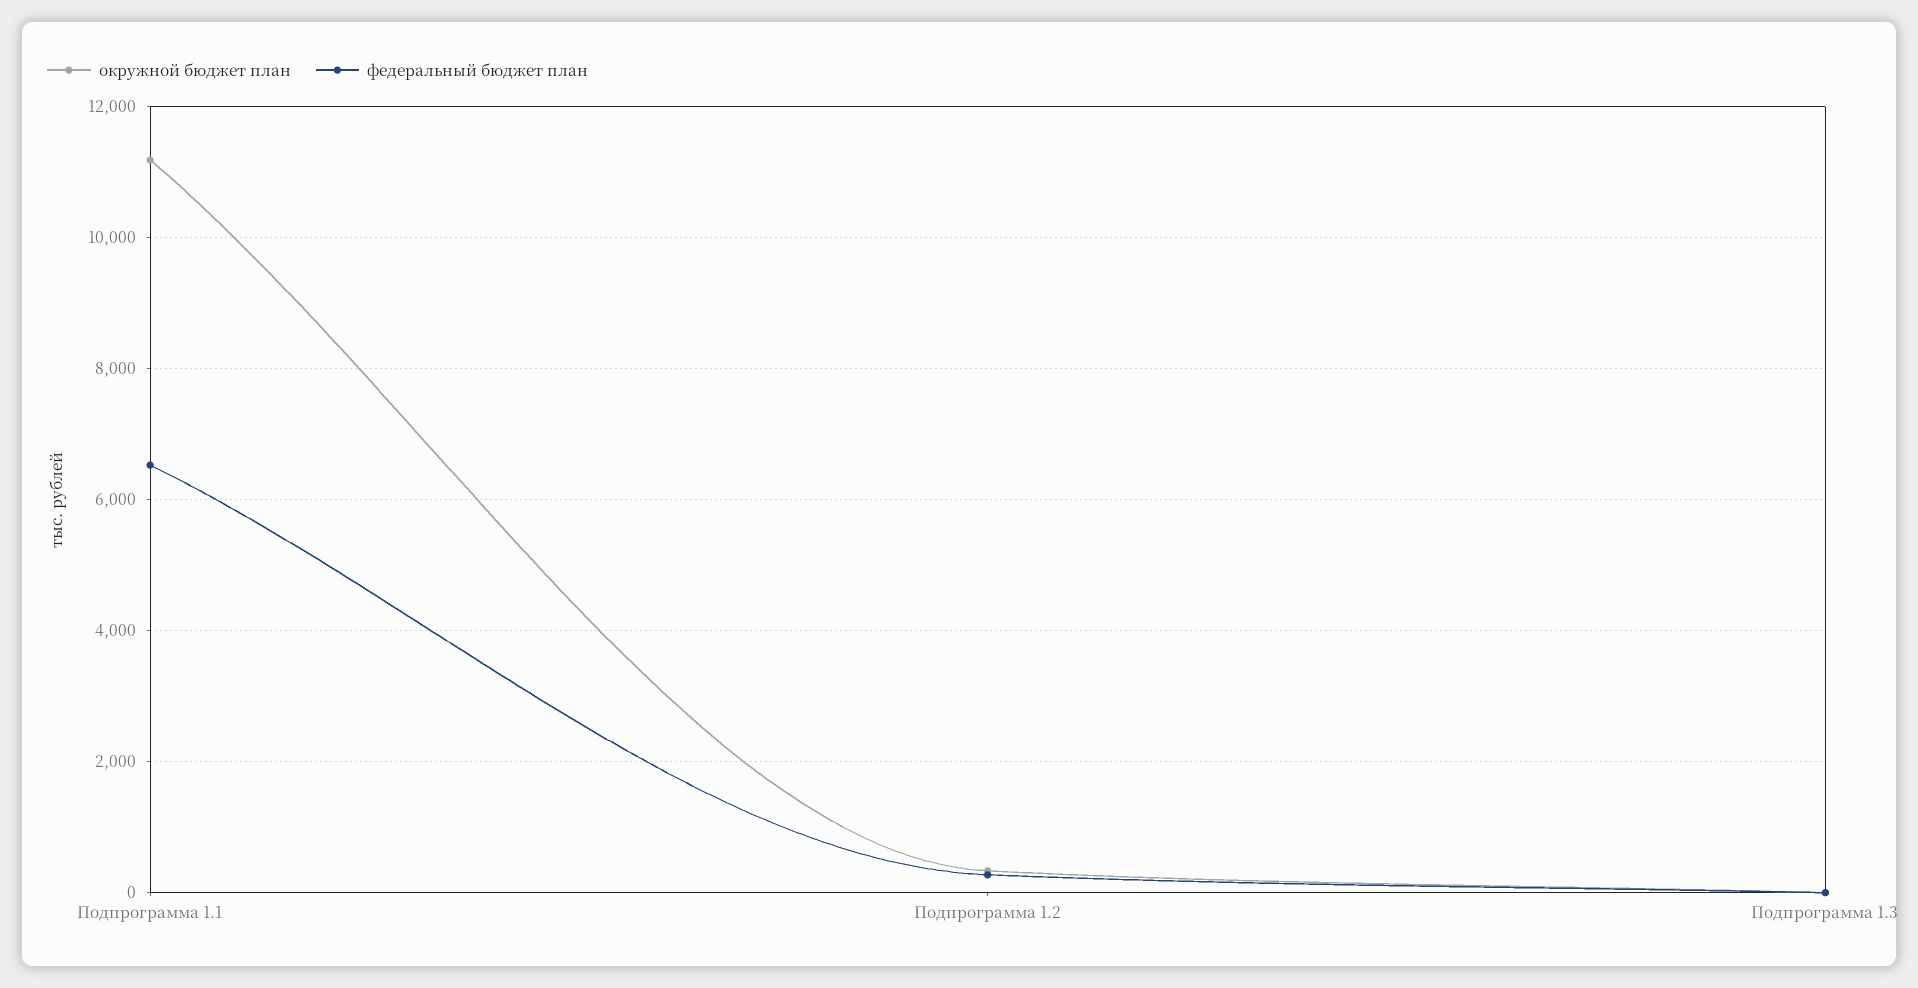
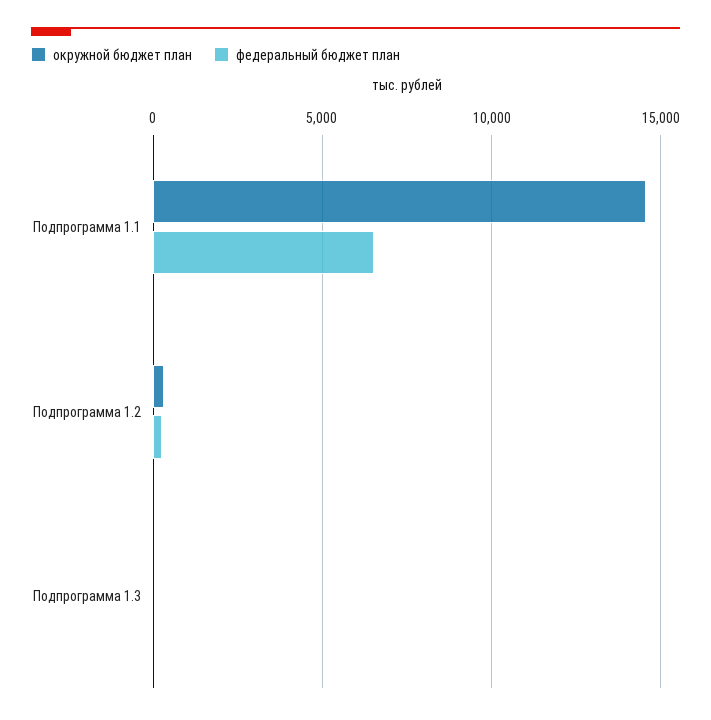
окружной бюджет план, Подпрограмма 1.1: 11200 -> 14500

